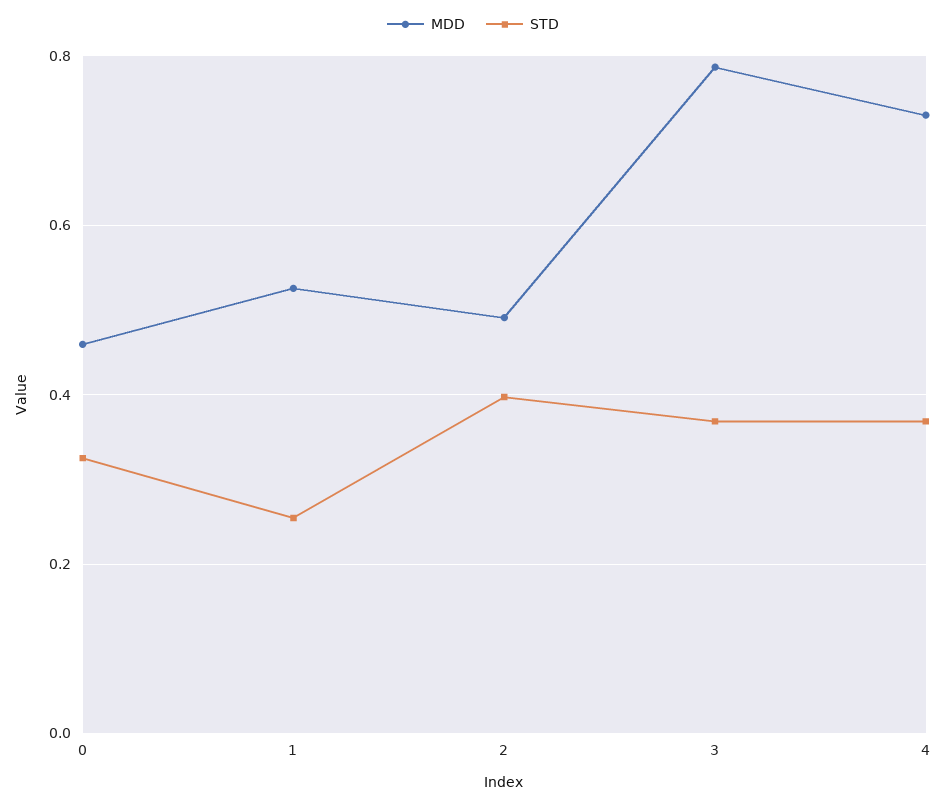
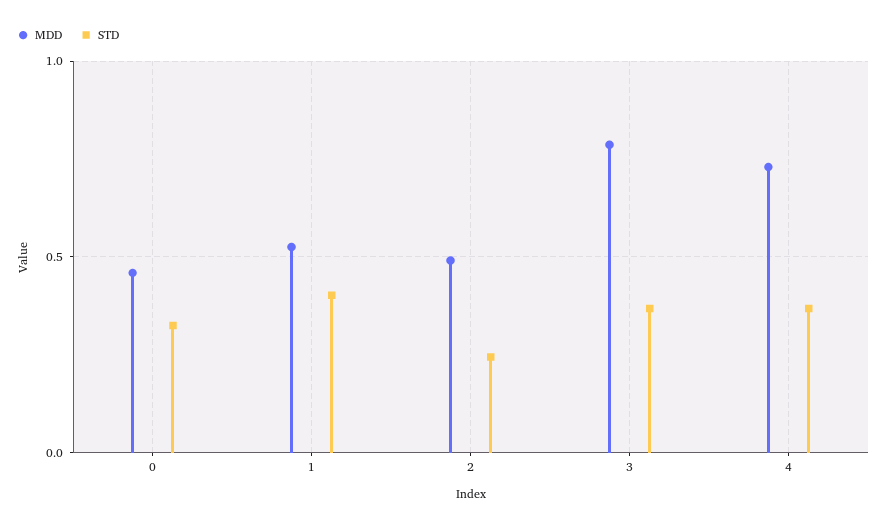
STD, 1: 0.26 -> 0.4
STD, 2: 0.4 -> 0.25

